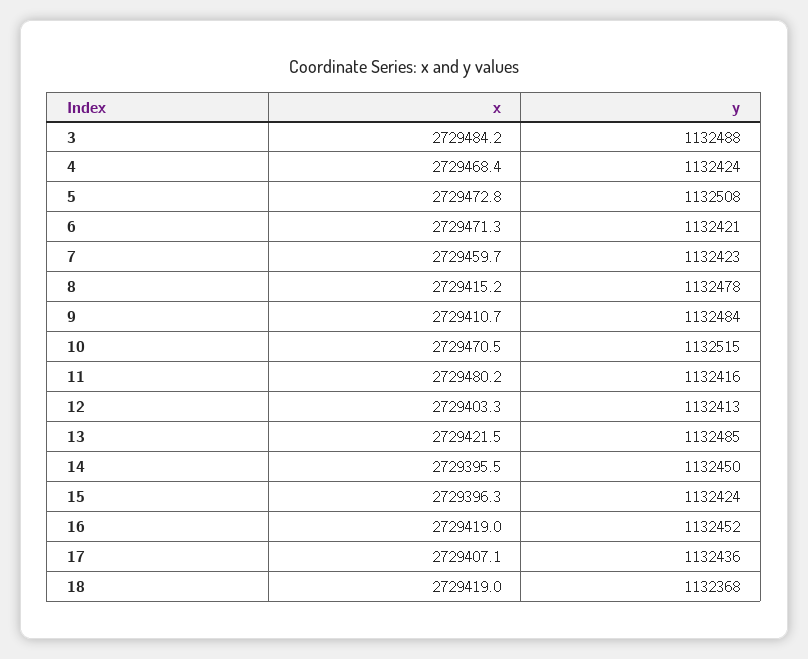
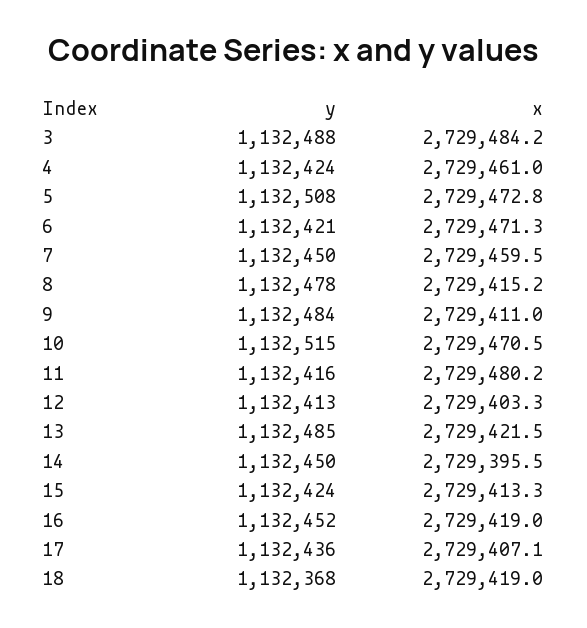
x, 4: 2729468.4 -> 2729461
x, 7: 2729459.7 -> 2729459.5
y, 7: 1132423 -> 1132450
x, 9: 2729410.7 -> 2729411
x, 15: 2729396.3 -> 2729413.3

